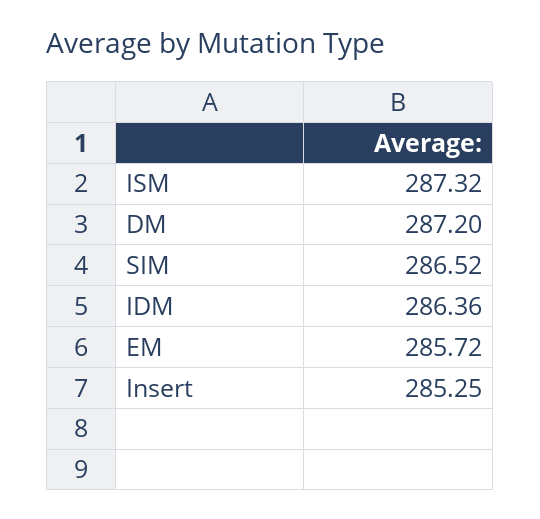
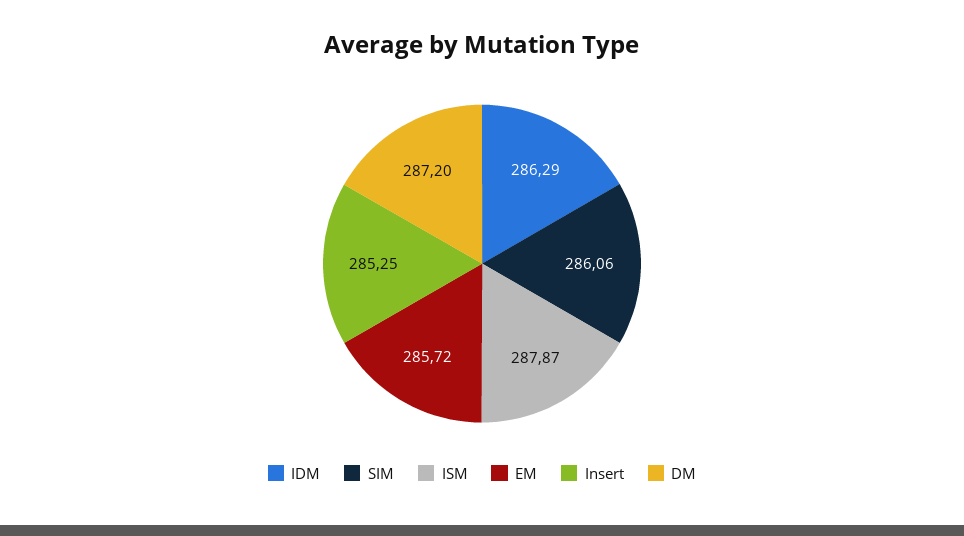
ISM: 287.32 -> 287.87
SIM: 286.52 -> 286.06
IDM: 286.36 -> 286.29

